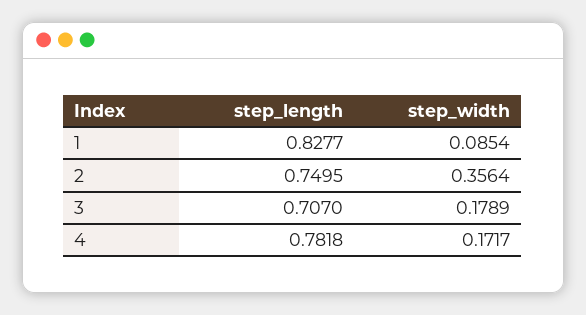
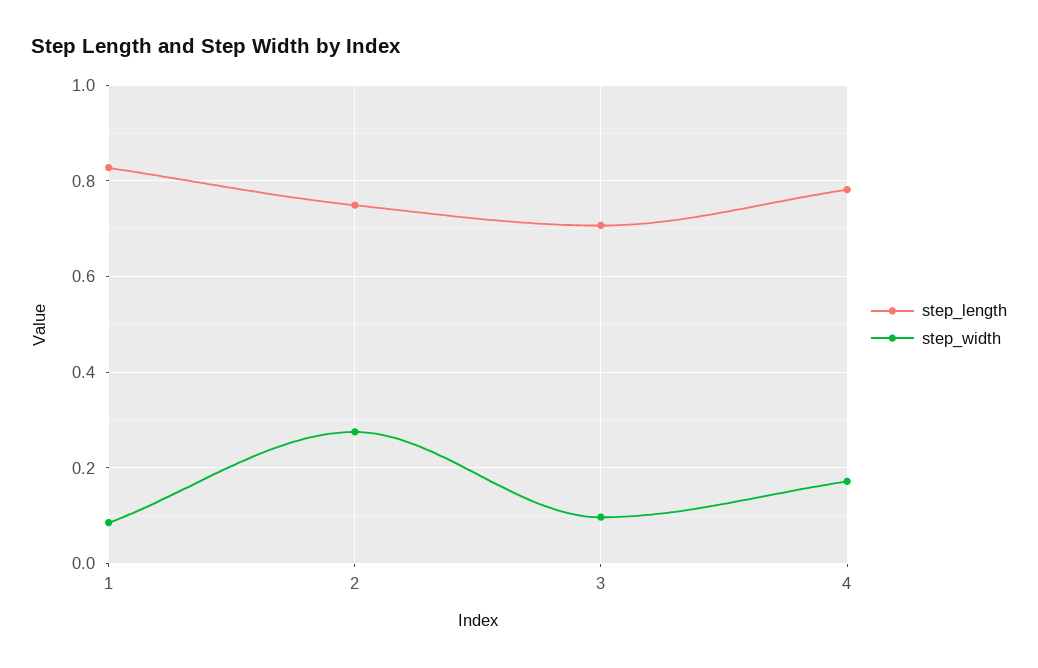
step_width, 2: 0.3564 -> 0.28
step_width, 3: 0.1789 -> 0.1

